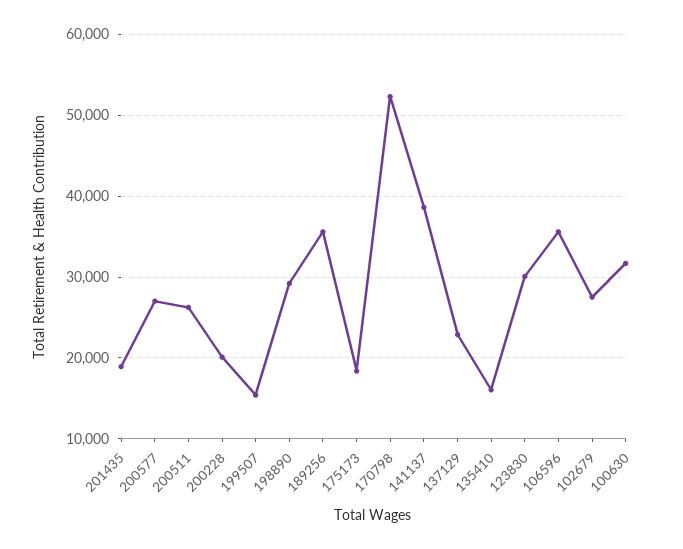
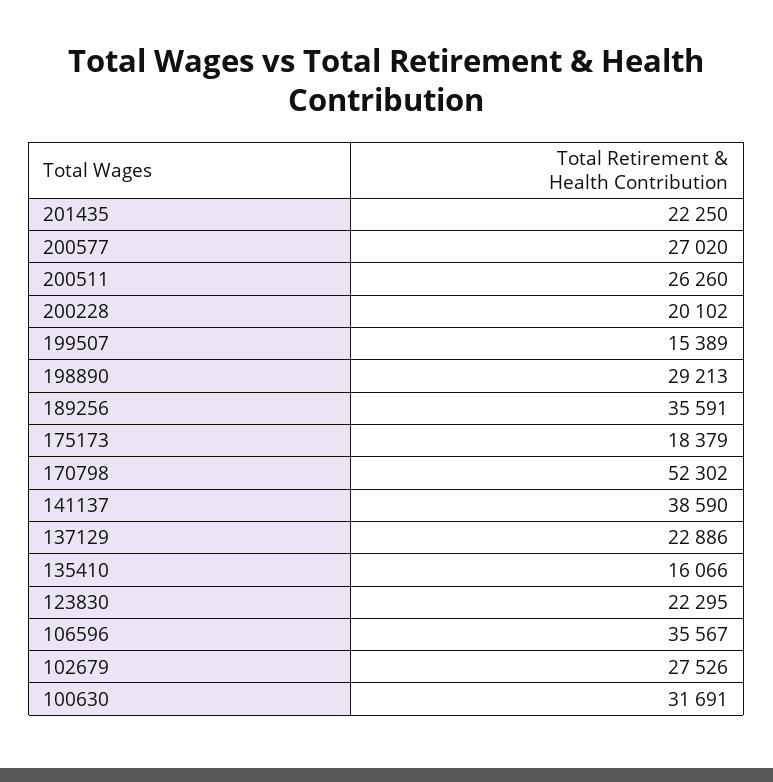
201435: 19000 -> 22250
123830: 30000 -> 22295

